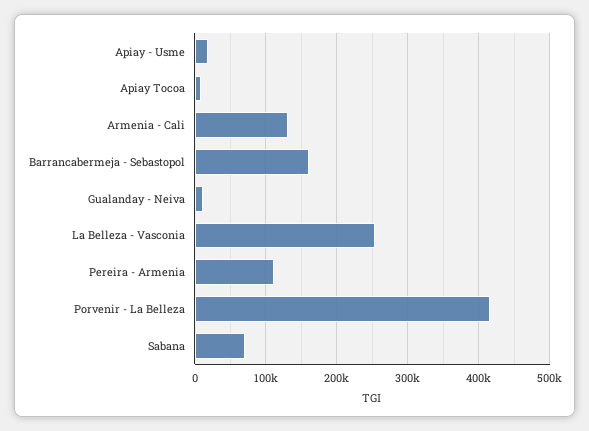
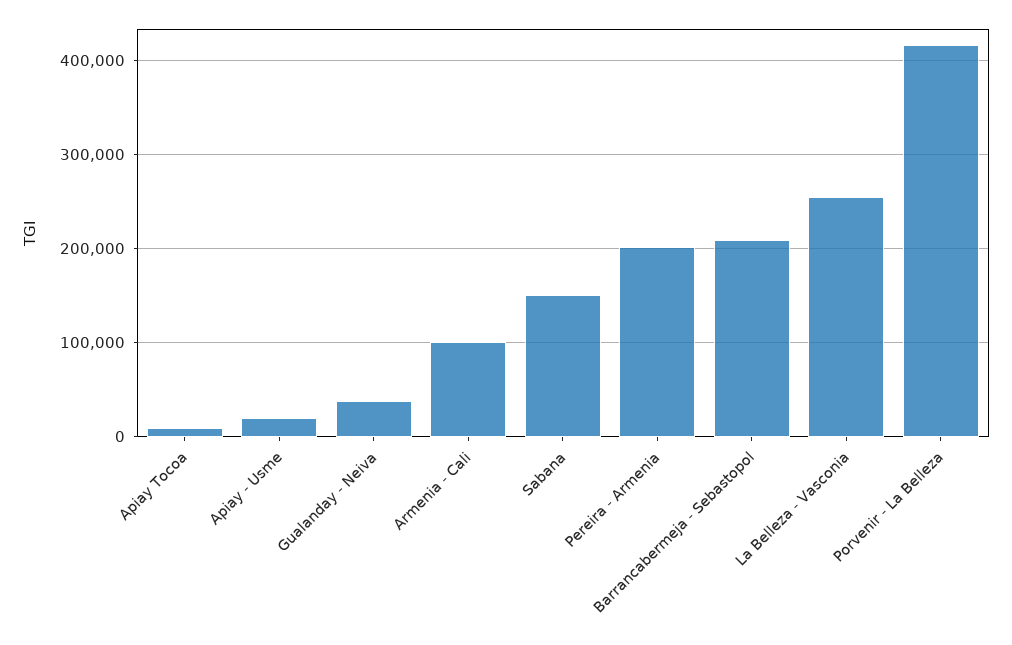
Armenia - Cali: 130000 -> 100000
Barrancabermeja - Sebastopol: 160000 -> 210000
Gualanday - Neiva: 10000 -> 40000
Pereira - Armenia: 110000 -> 200000
Sabana: 70000 -> 150000

